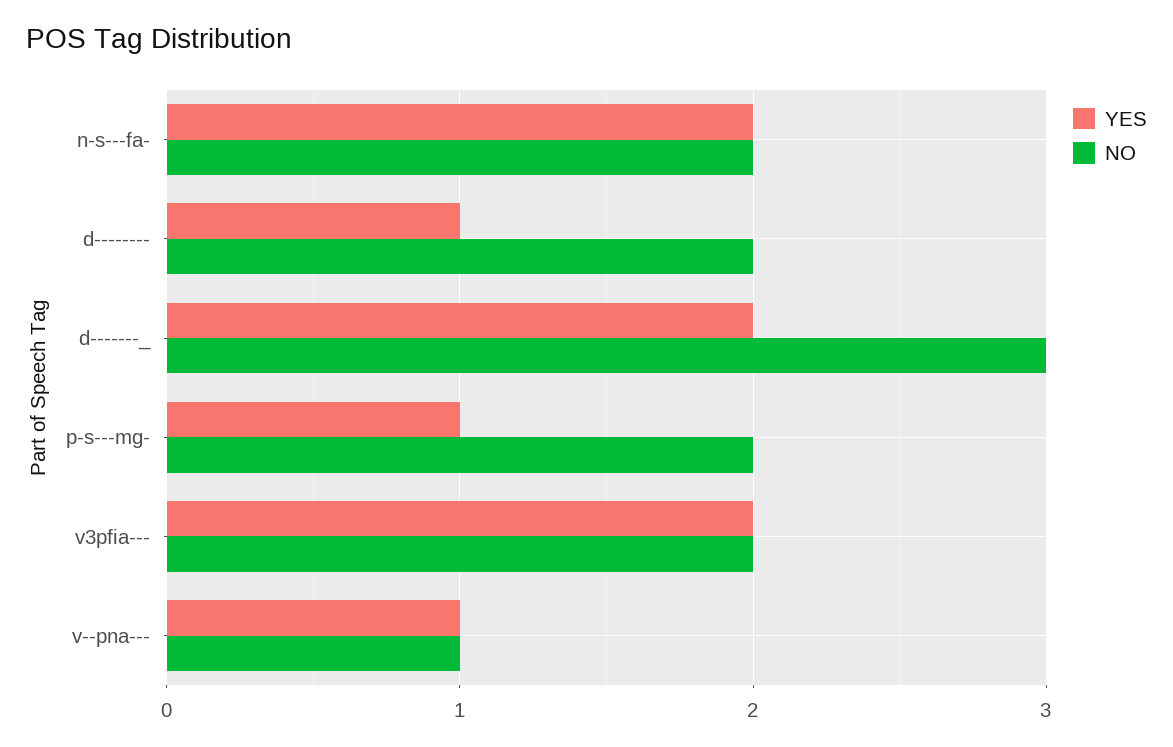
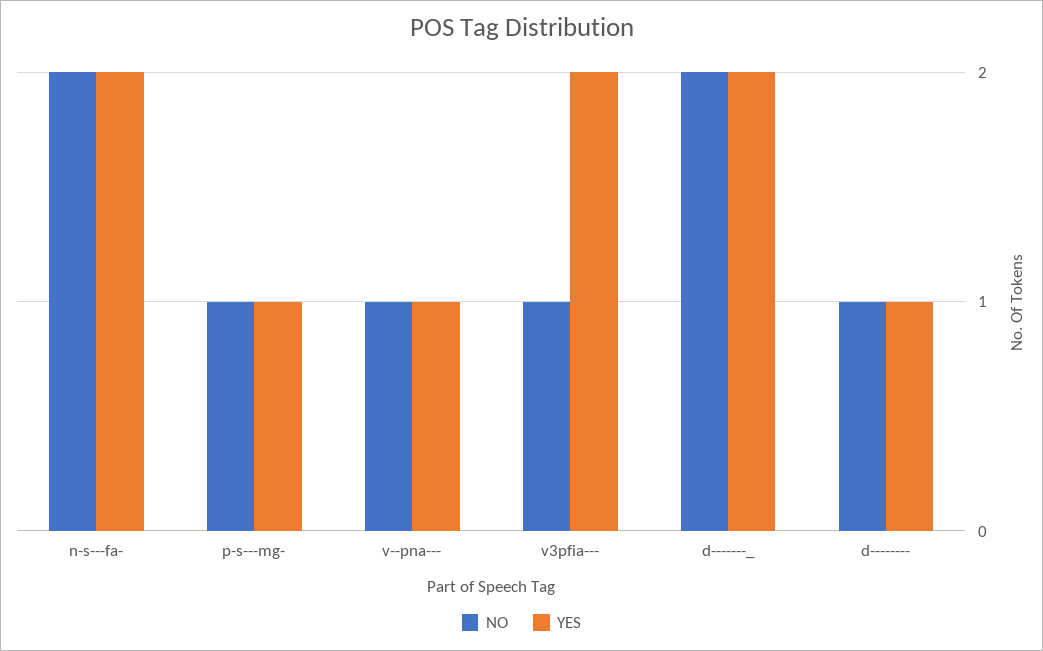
NO, d--------: 2 -> 1
NO, d-------_: 3 -> 2
NO, p-s---mg-: 2 -> 1
NO, v3pfia---: 2 -> 1

